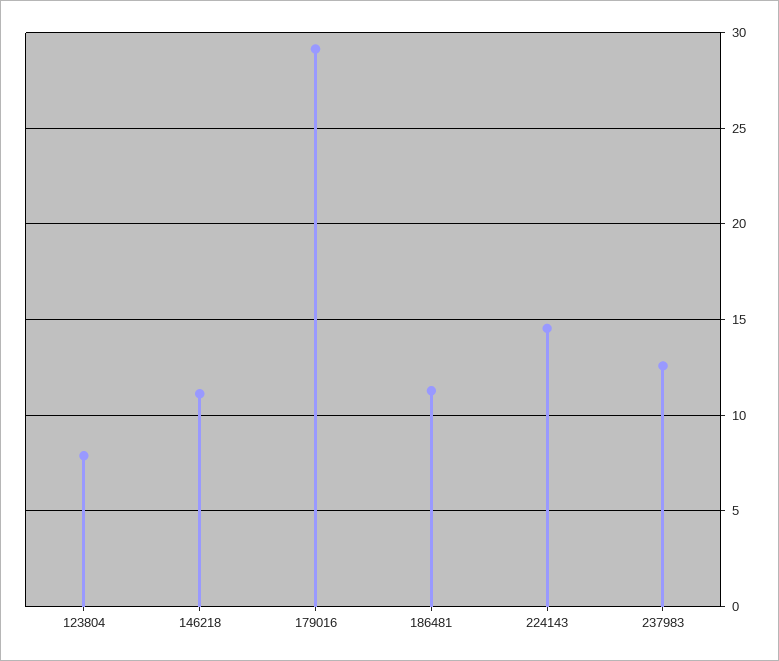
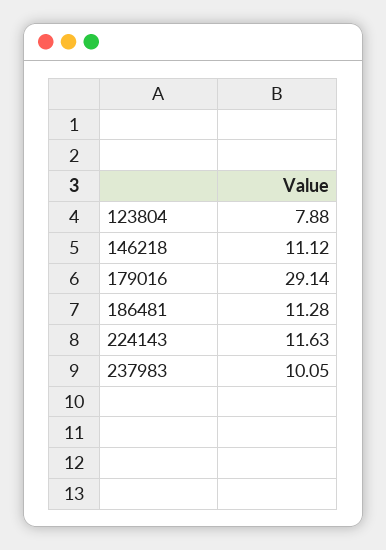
224143: 14.5 -> 11.63
237983: 12.5 -> 10.05

